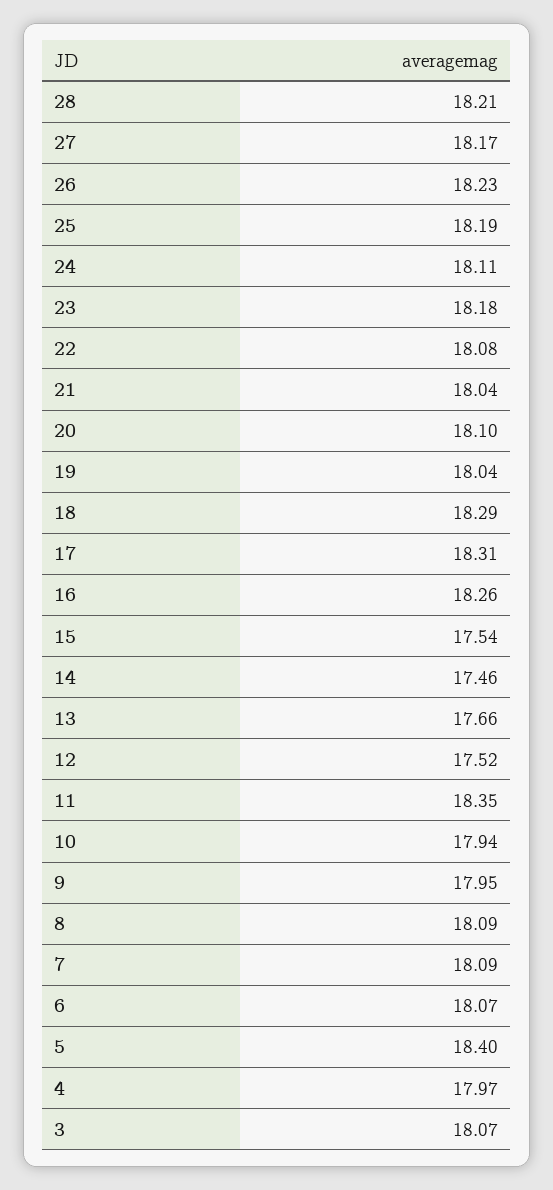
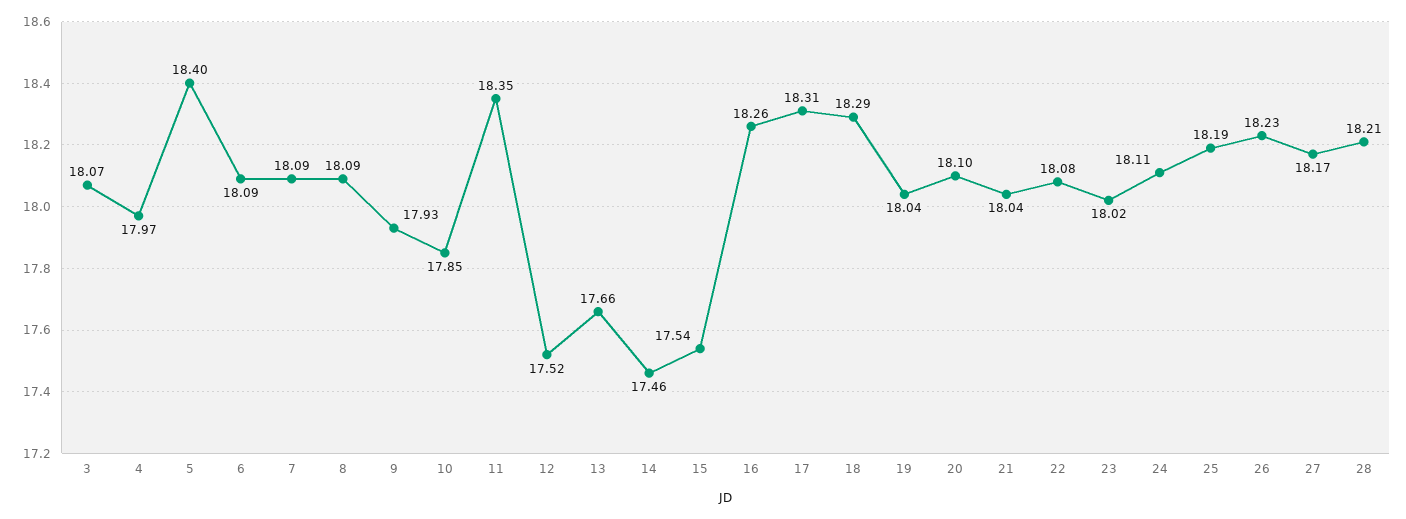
23: 18.18 -> 18.02
10: 17.94 -> 17.85
9: 17.95 -> 17.93
6: 18.07 -> 18.09

